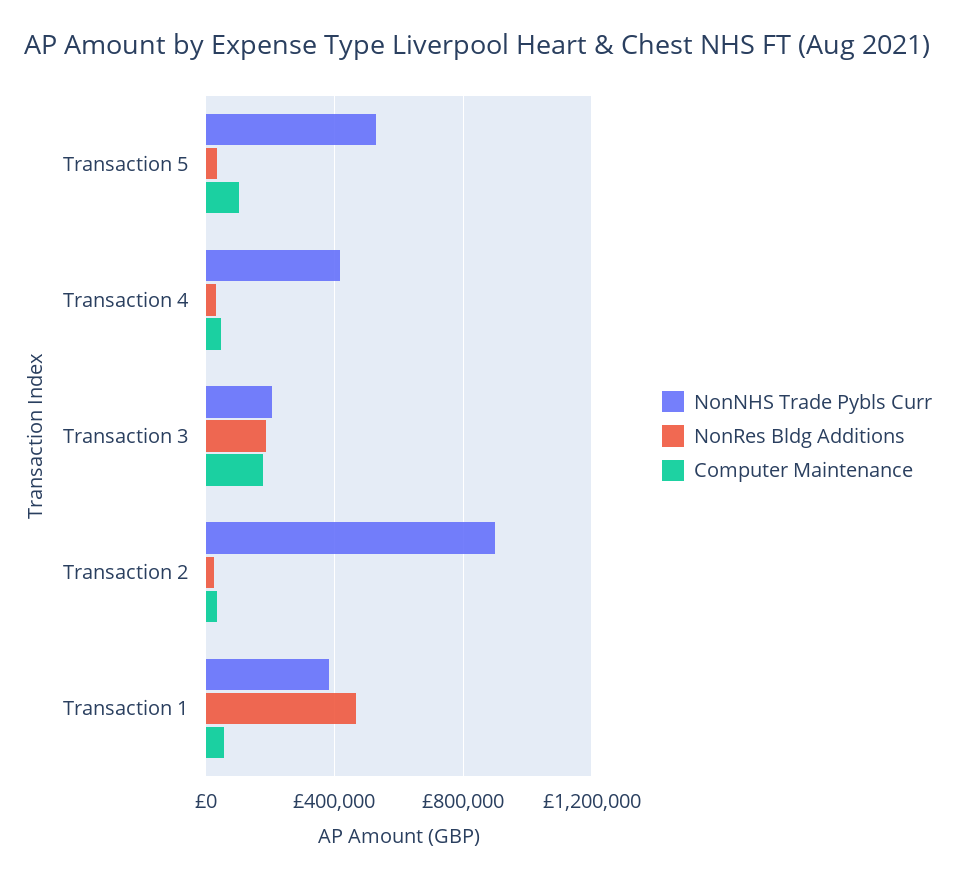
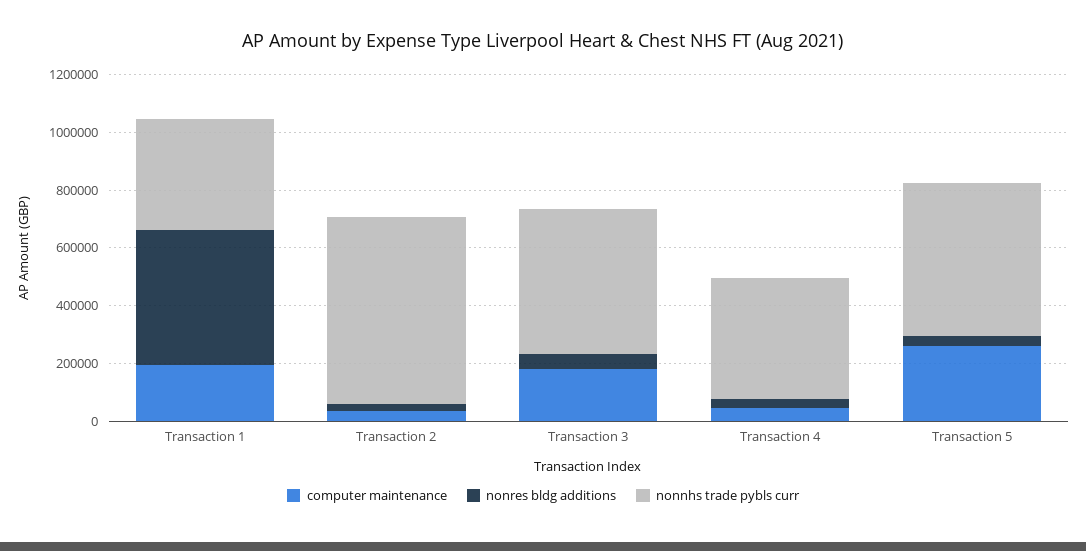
Computer Maintenance, Transaction 5: 100000 -> 250000
NonNHS Trade Pybls Curr, Transaction 3: 200000 -> 500000
NonRes Bldg Additions, Transaction 3: 200000 -> 50000
NonNHS Trade Pybls Curr, Transaction 2: 900000 -> 650000
Computer Maintenance, Transaction 1: 50000 -> 200000

